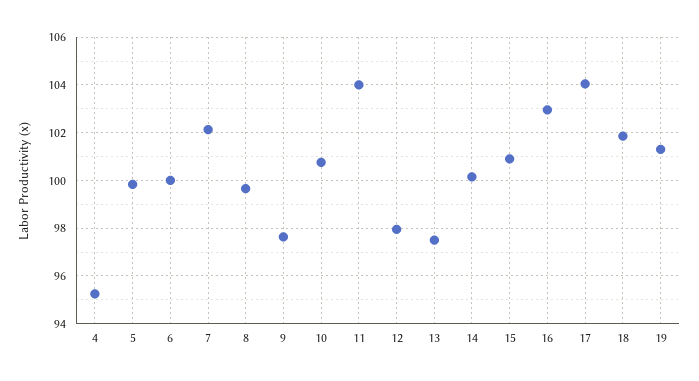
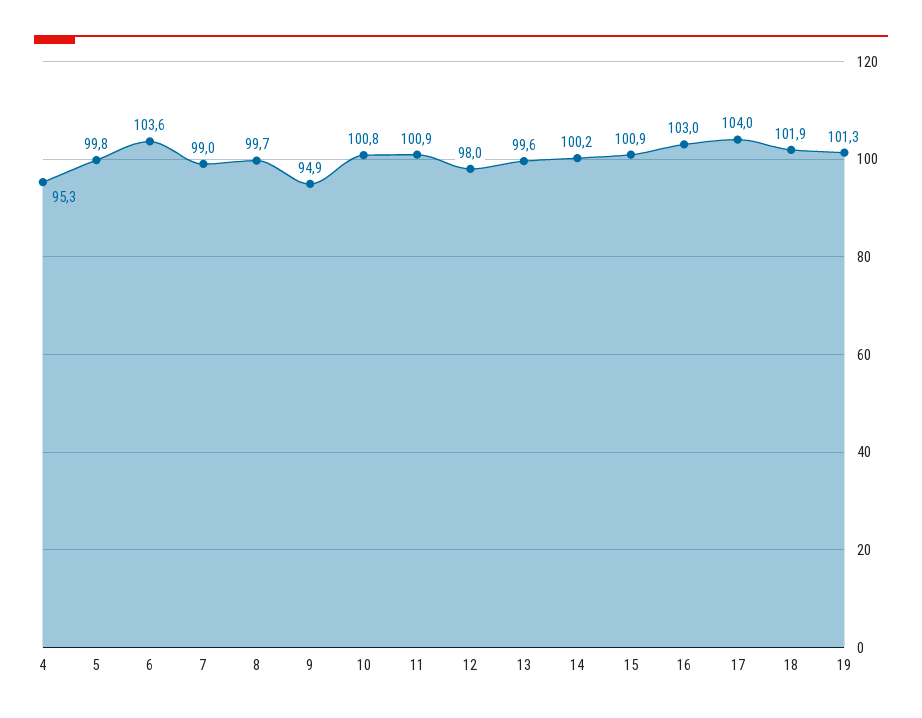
6: 100 -> 103.6
7: 102 -> 99
9: 97.5 -> 94.9
11: 104 -> 100.9
13: 97.5 -> 99.6

